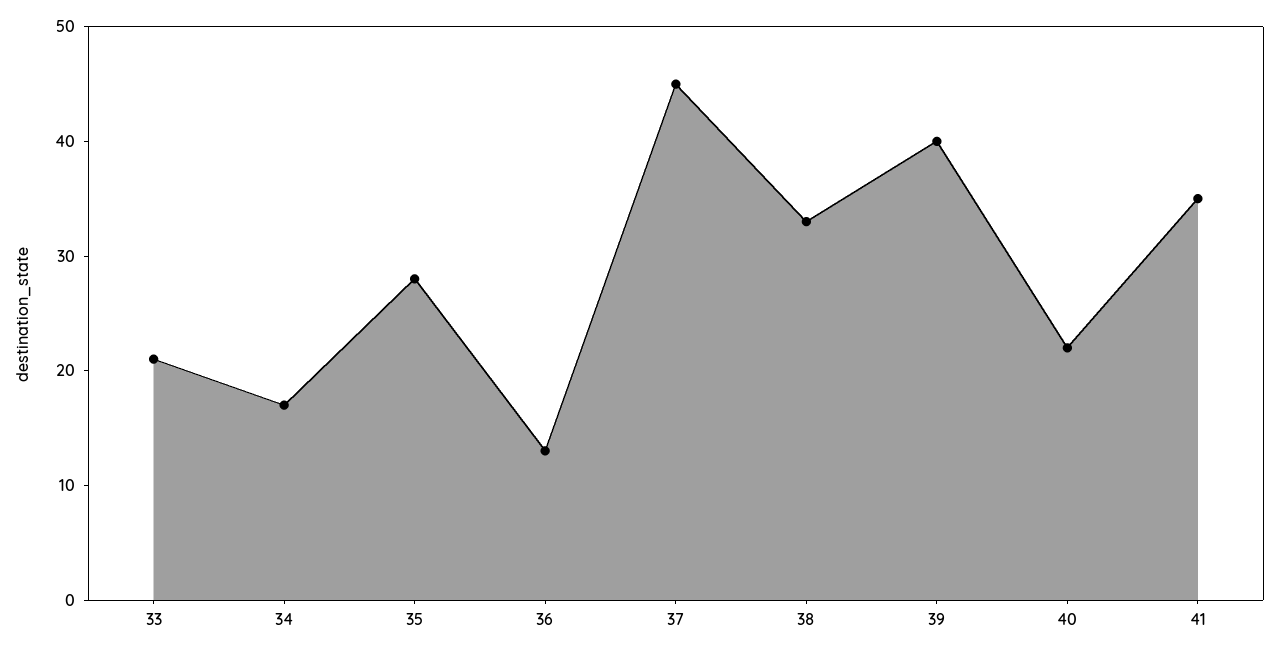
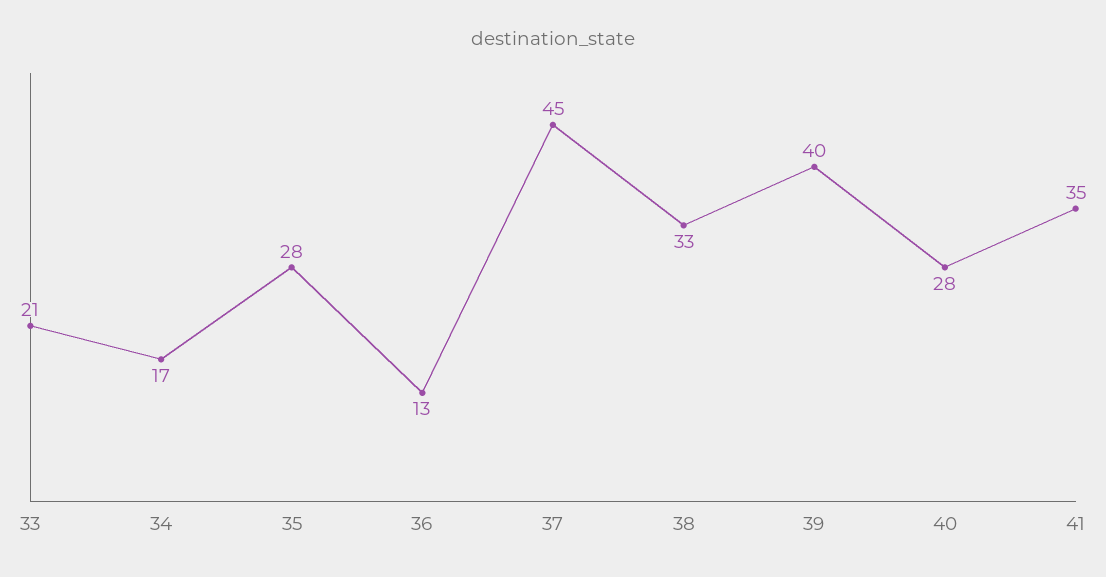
40: 22 -> 28

